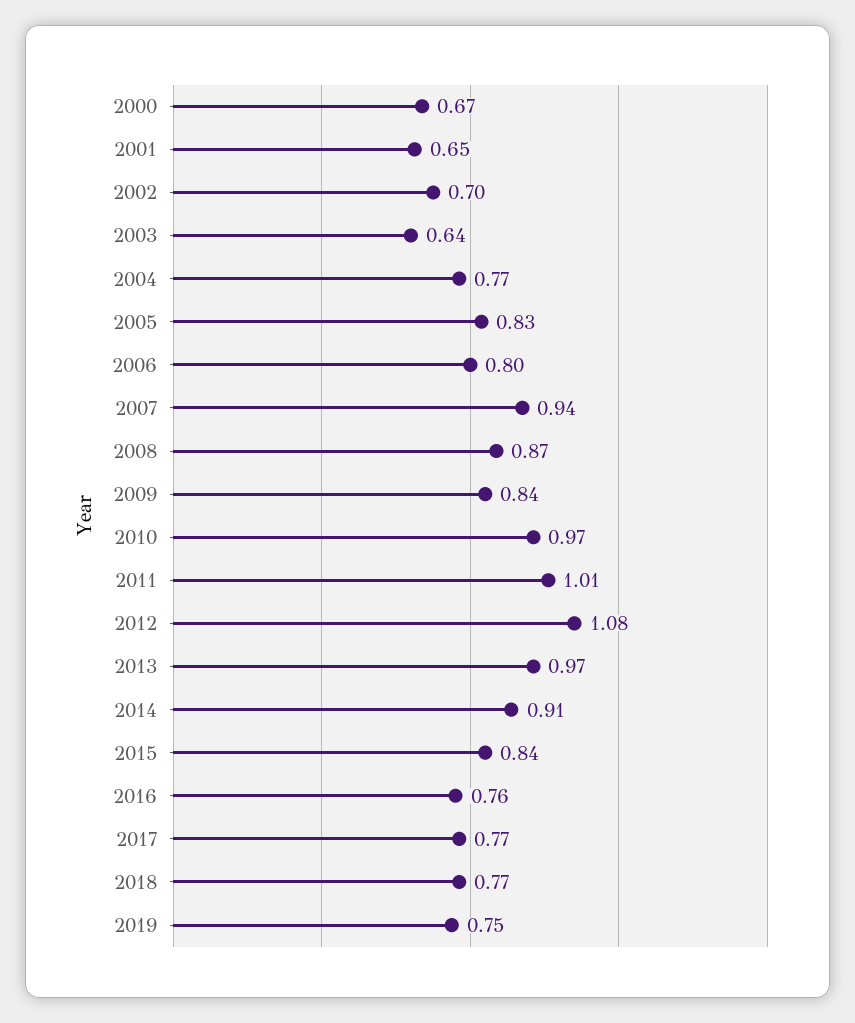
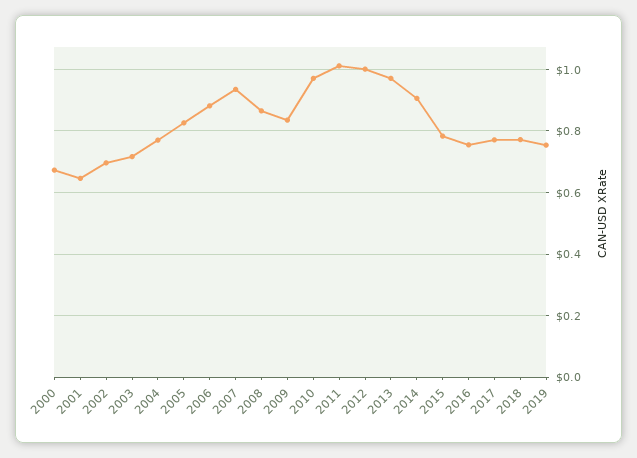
2003: 0.64 -> 0.72
2006: 0.8 -> 0.88
2012: 1.08 -> 1
2015: 0.84 -> 0.78

